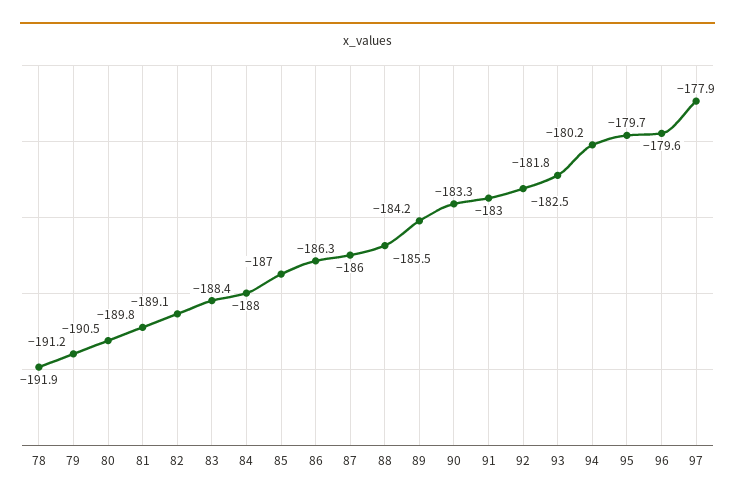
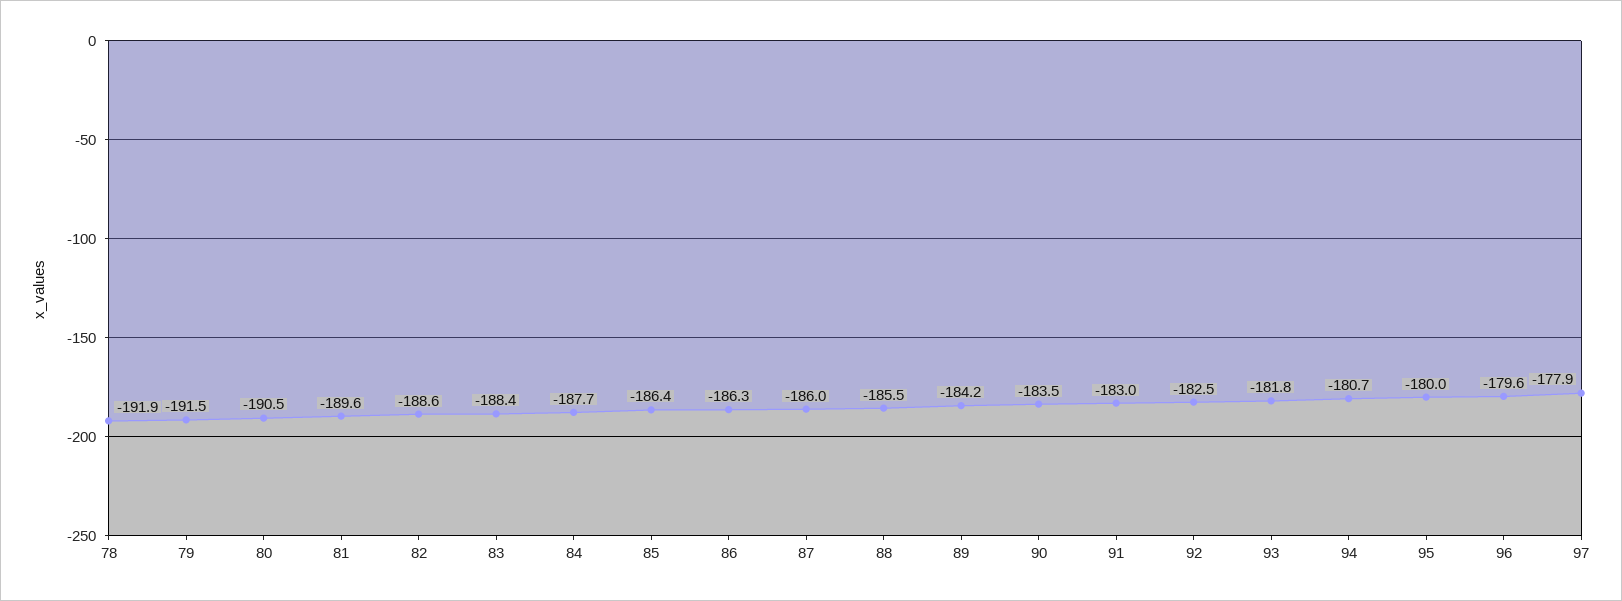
79: -191.2 -> -191.5
81: -189.8 -> -189.6
82: -189.1 -> -188.6
84: -188 -> -187.7
85: -187 -> -186.4
90: -183.3 -> -183.5
94: -180.2 -> -180.7
95: -179.7 -> -180

